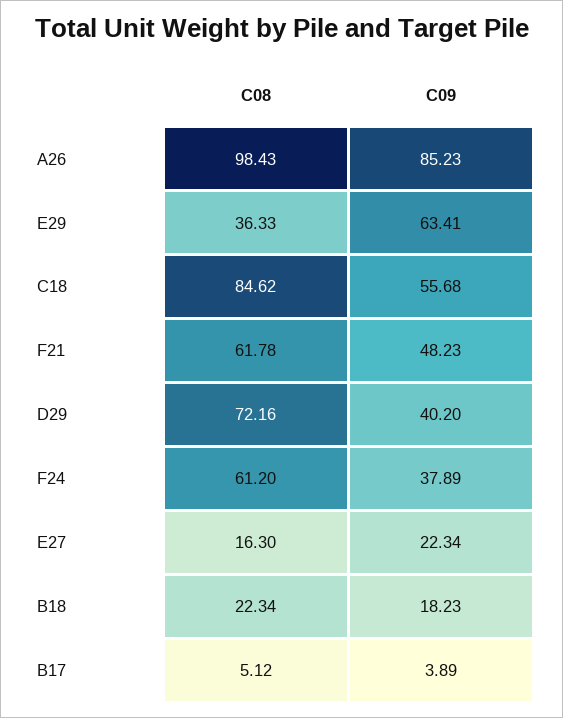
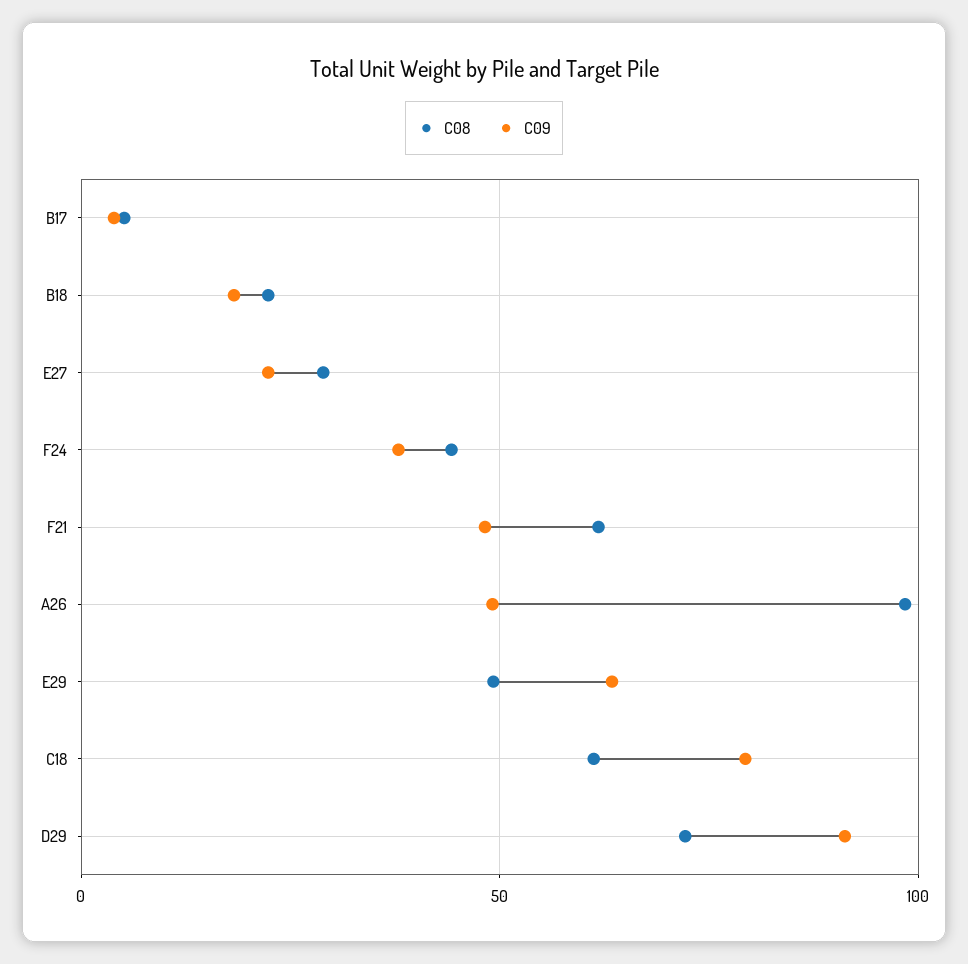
C09, A26: 85.23 -> 50
C08, E29: 36.33 -> 50
C08, C18: 84.62 -> 60
C09, C18: 55.68 -> 80
C09, D29: 40.2 -> 90
C08, F24: 61.2 -> 45
C08, E27: 16.3 -> 30

